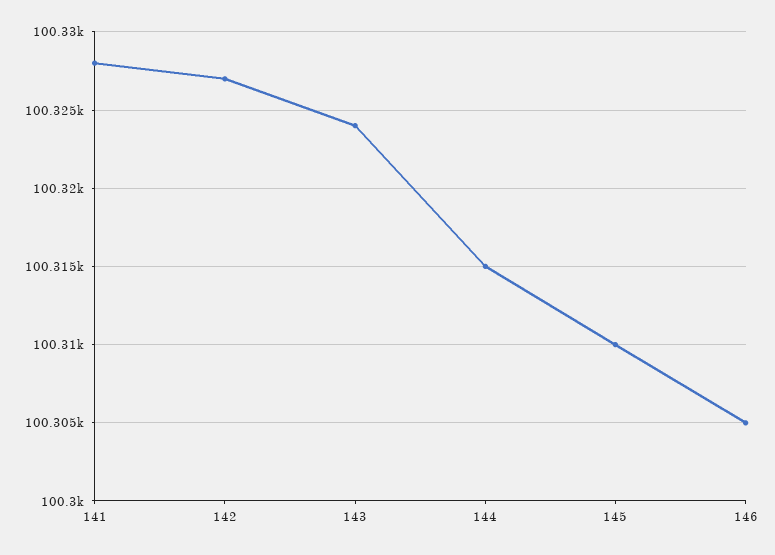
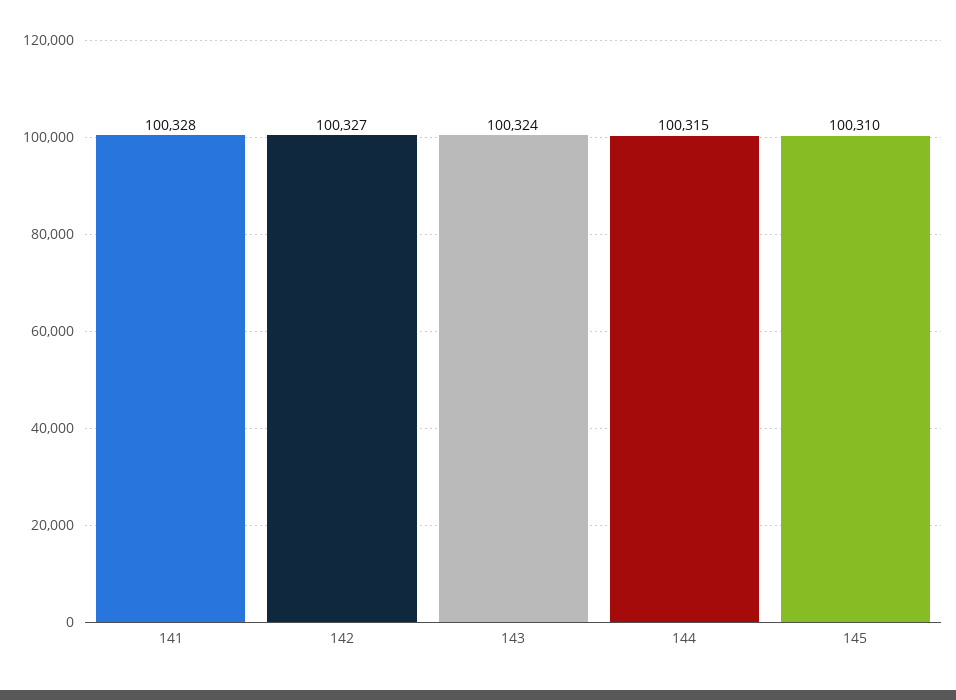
146: 100305 -> none

